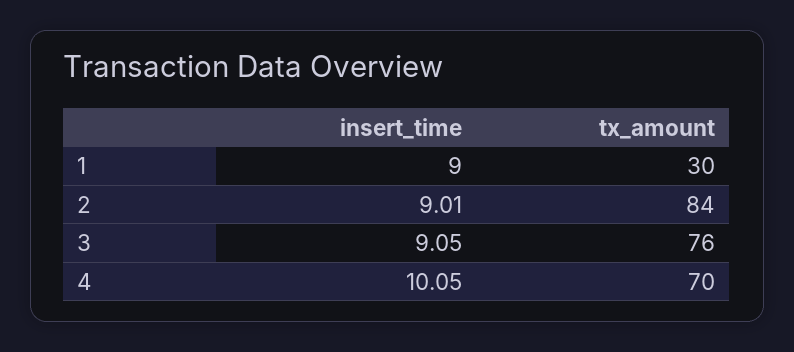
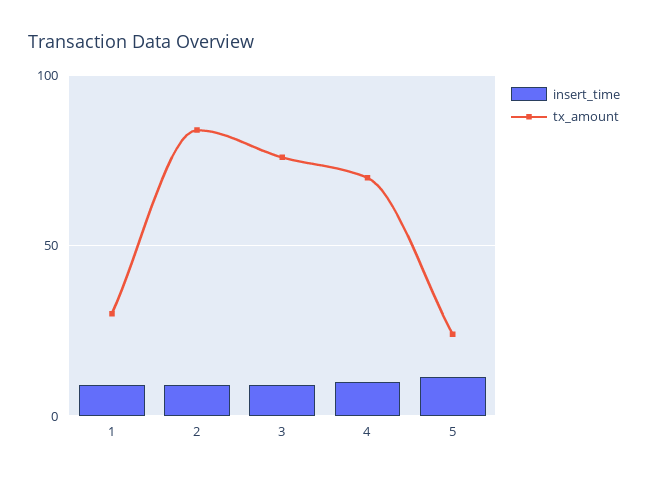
insert_time, 5: none -> 10
tx_amount, 5: none -> 25

